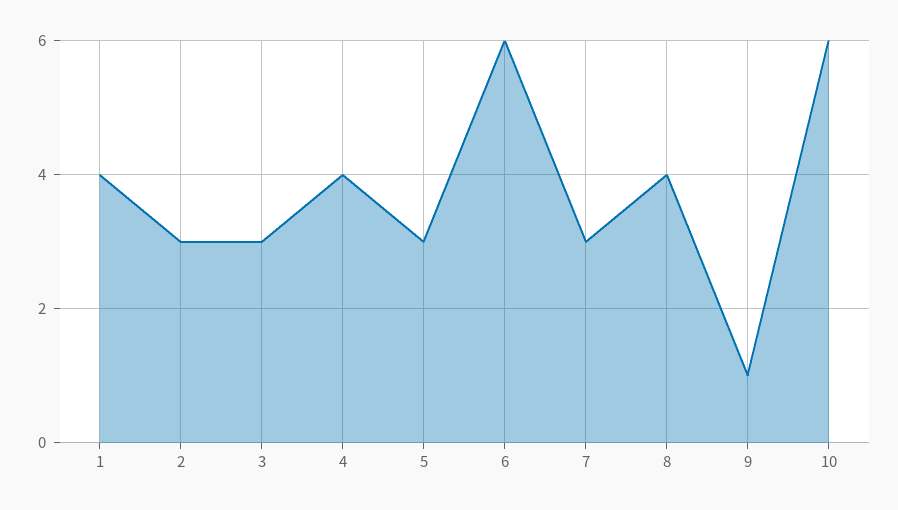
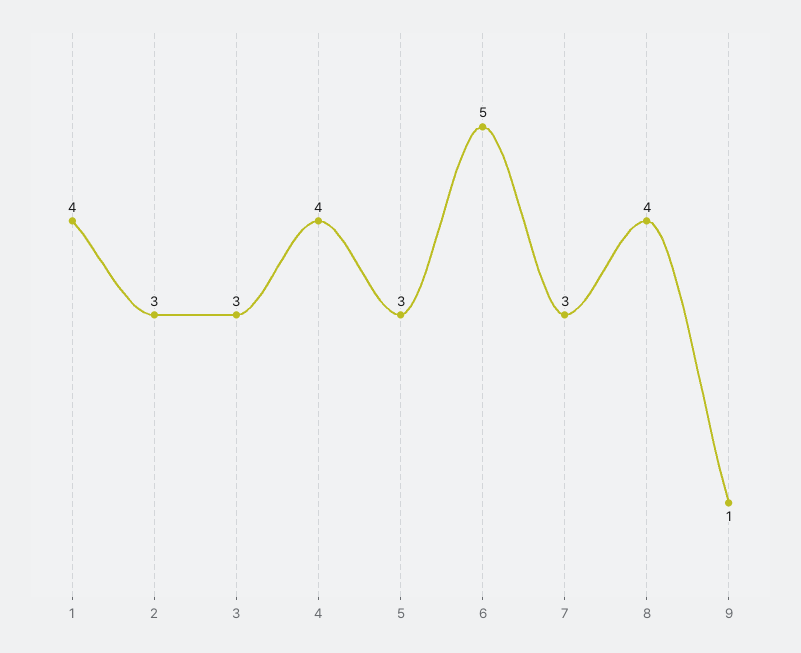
6: 6 -> 5
10: 6 -> none

